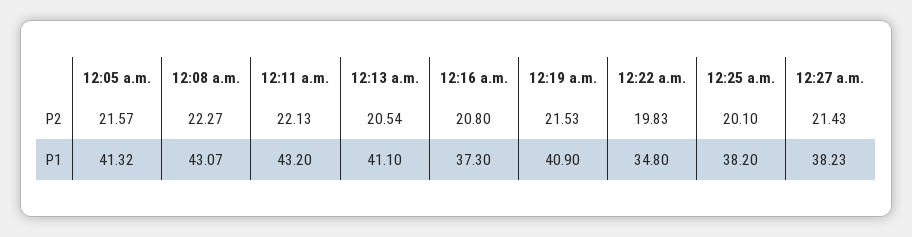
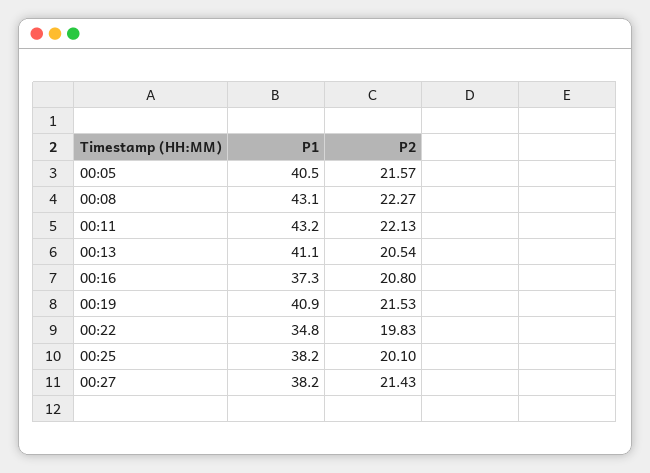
12:05 a.m., P1: 41.32 -> 40.5

